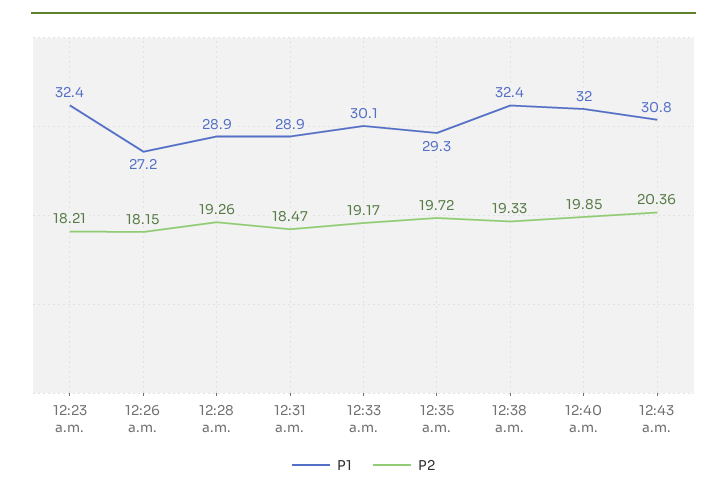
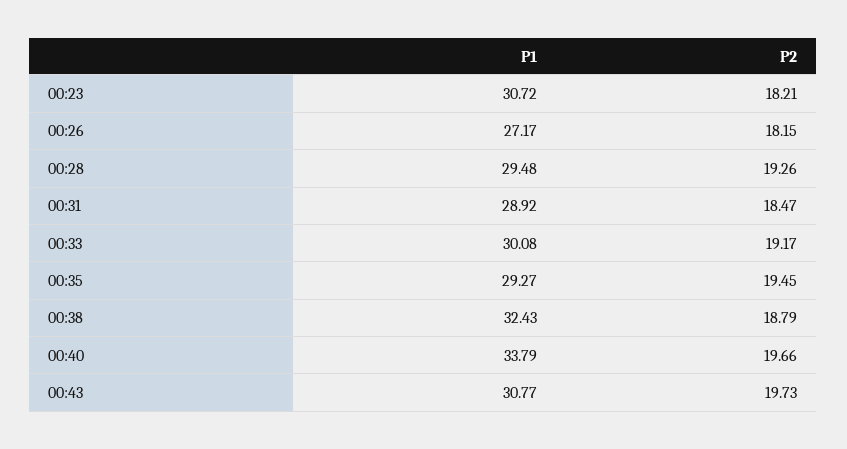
P1, 12:23 a.m.: 32.4 -> 30.72
P1, 12:28 a.m.: 28.9 -> 29.48
P2, 12:35 a.m.: 19.72 -> 19.45
P2, 12:38 a.m.: 19.33 -> 18.79
P1, 12:40 a.m.: 32 -> 33.79
P2, 12:40 a.m.: 19.85 -> 19.66
P2, 12:43 a.m.: 20.36 -> 19.73

